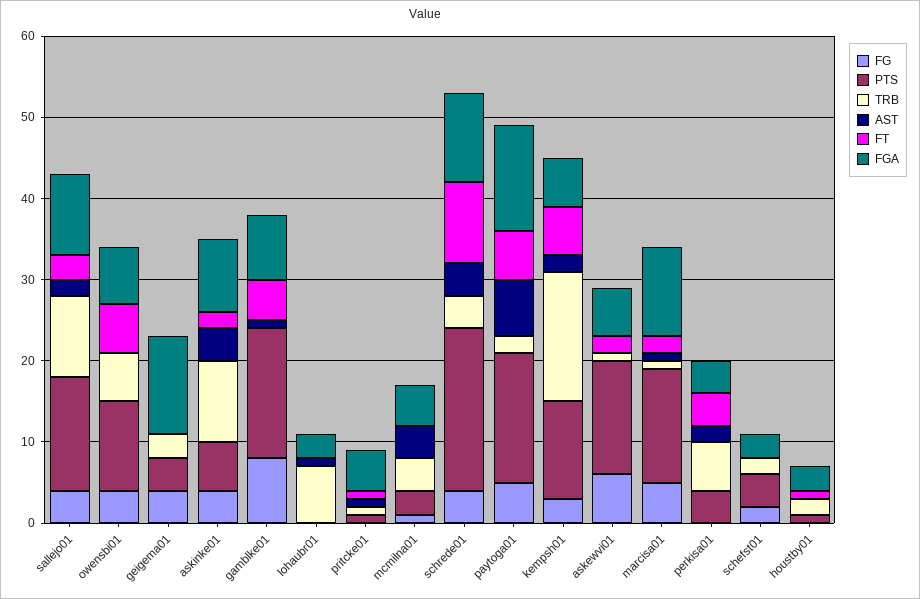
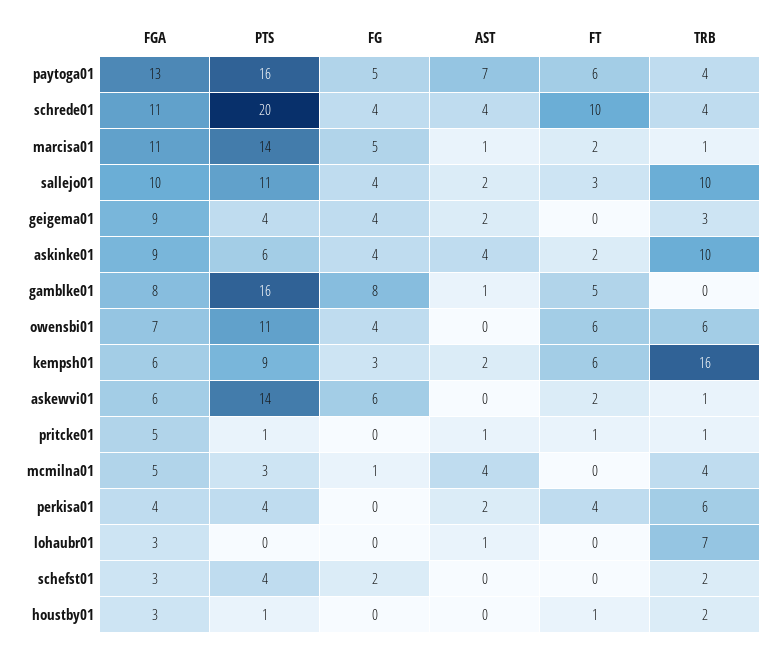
PTS, sallejo01: 14 -> 11
AST, geigema01: 0 -> 2
FGA, geigema01: 12 -> 9
TRB, paytoga01: 2 -> 4
PTS, kempsh01: 12 -> 9

